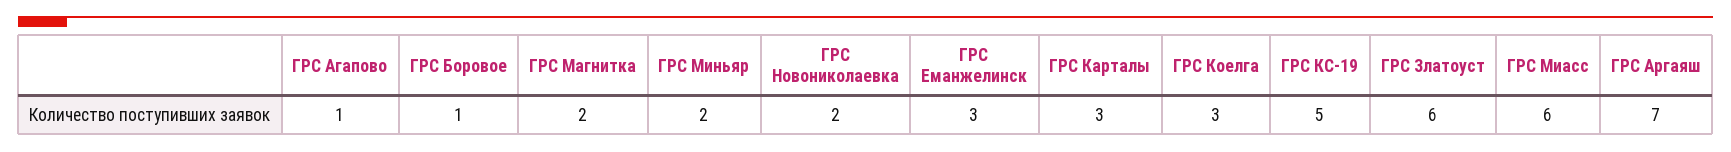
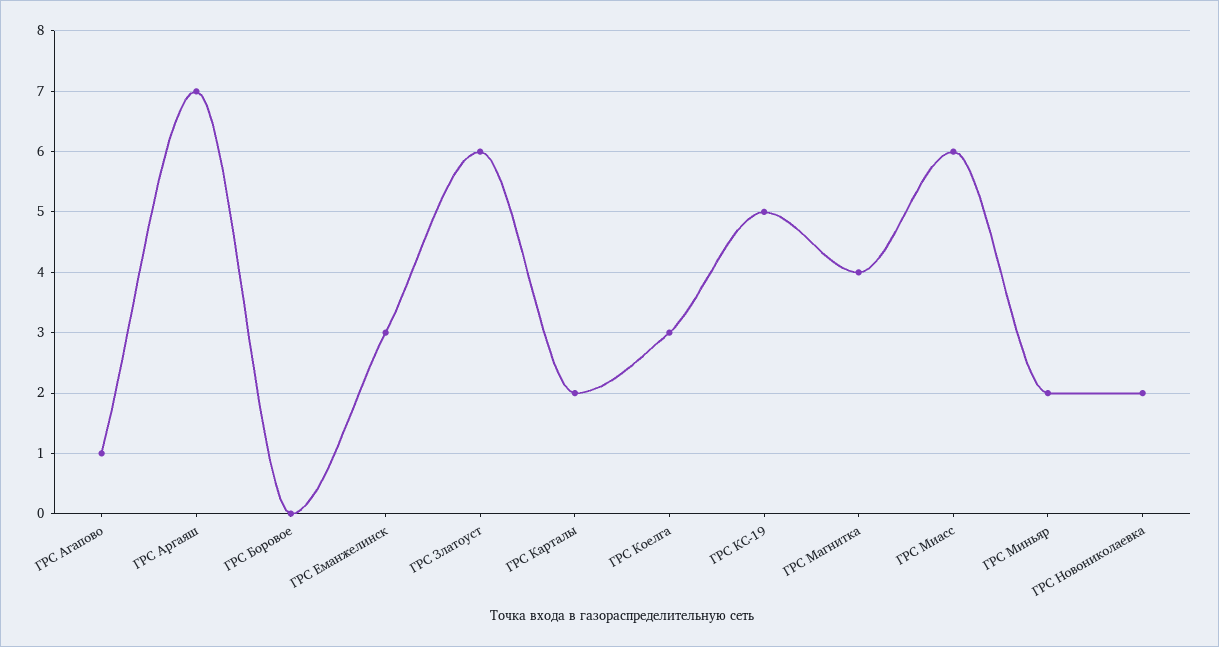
ГРС Боровое: 1 -> 0
ГРС Магнитка: 2 -> 4
ГРС Карталы: 3 -> 2

